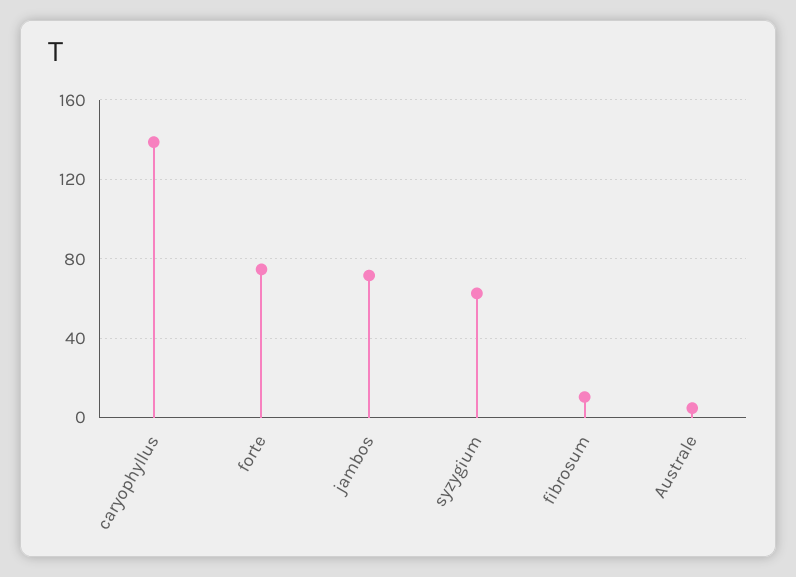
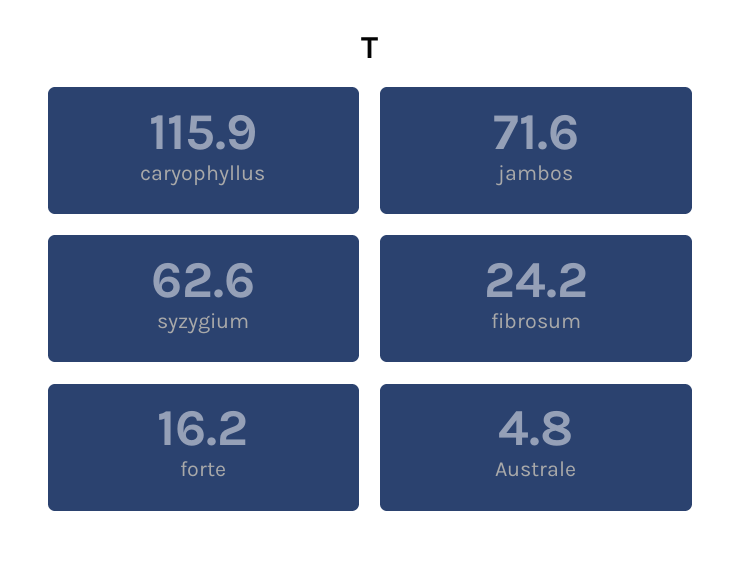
caryophyllus: 140 -> 115.9
forte: 75 -> 16.2
fibrosum: 10 -> 24.2

